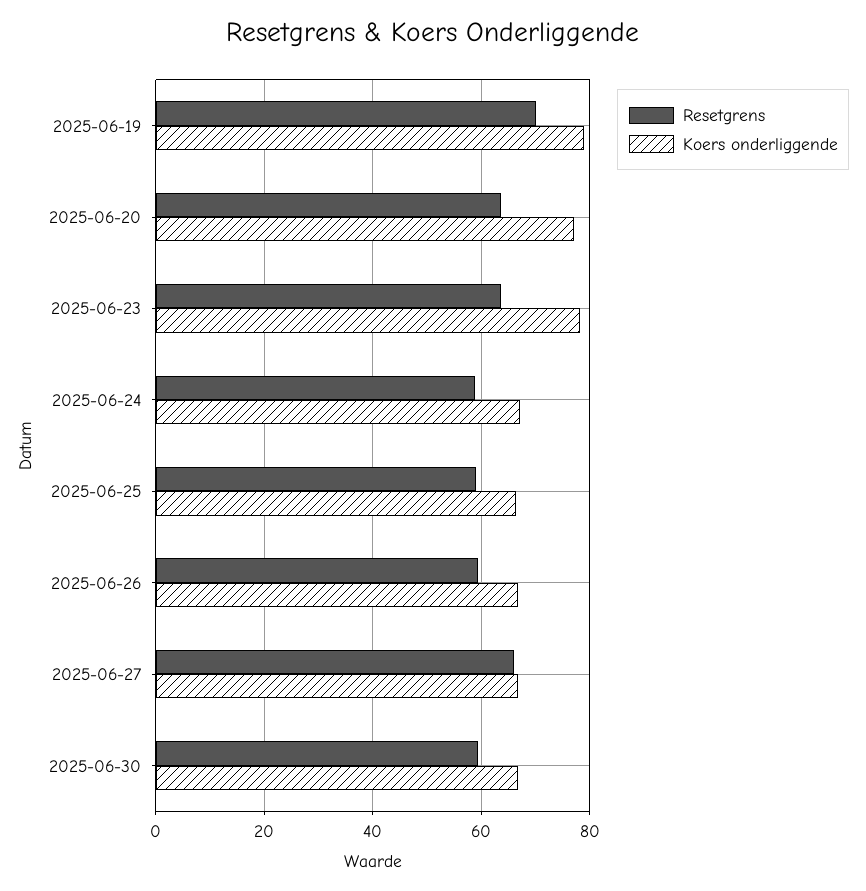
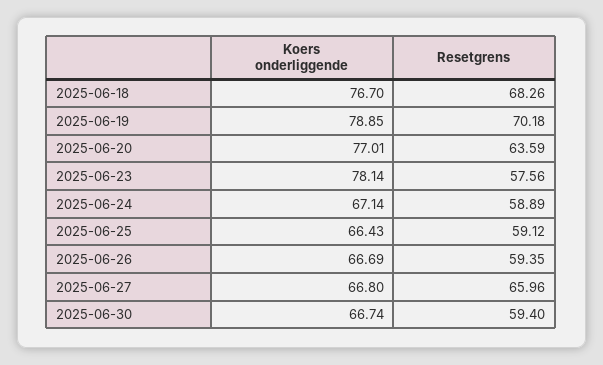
Resetgrens, 2025-06-23: 64 -> 57.56
Koers onderliggende, 2025-06-18: none -> 76.7
Resetgrens, 2025-06-18: none -> 68.26

